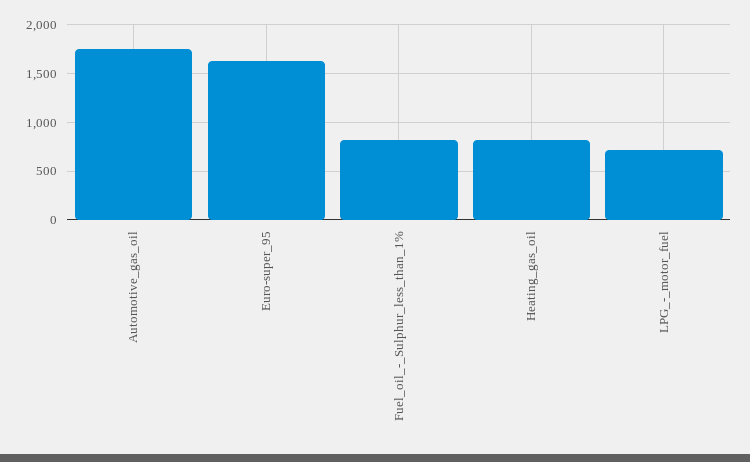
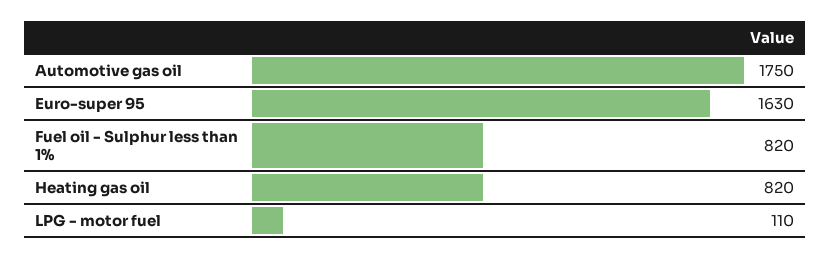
LPG_-_motor_fuel: 700 -> 110

